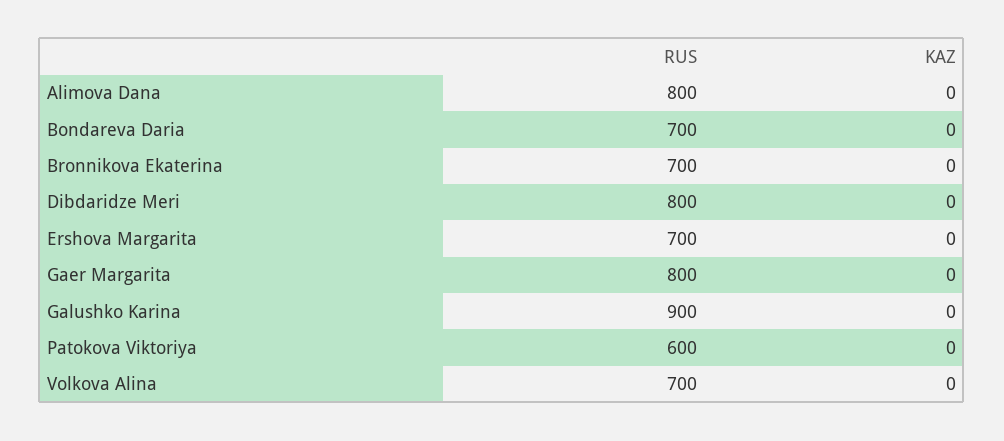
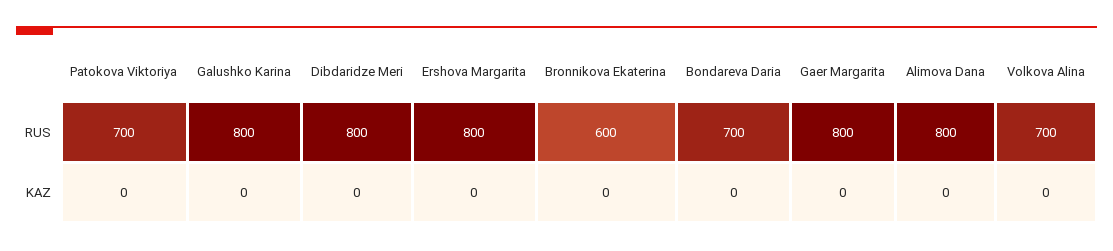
RUS, Bronnikova Ekaterina: 700 -> 600
RUS, Ershova Margarita: 700 -> 800
RUS, Galushko Karina: 900 -> 800
RUS, Patokova Viktoriya: 600 -> 700

